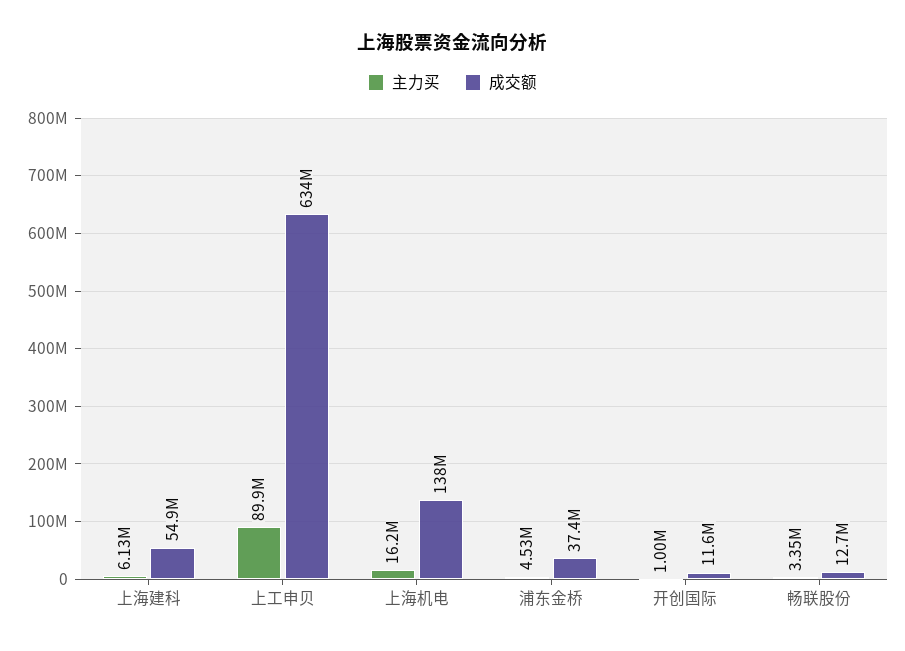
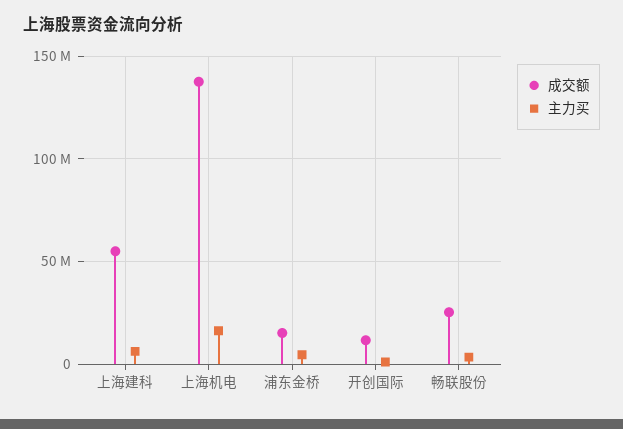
主力买, 上工申贝: 89900000 -> none
成交额, 上工申贝: 634000000 -> none
成交额, 浦东金桥: 37400000 -> 15000000
成交额, 畅联股份: 12700000 -> 25000000

